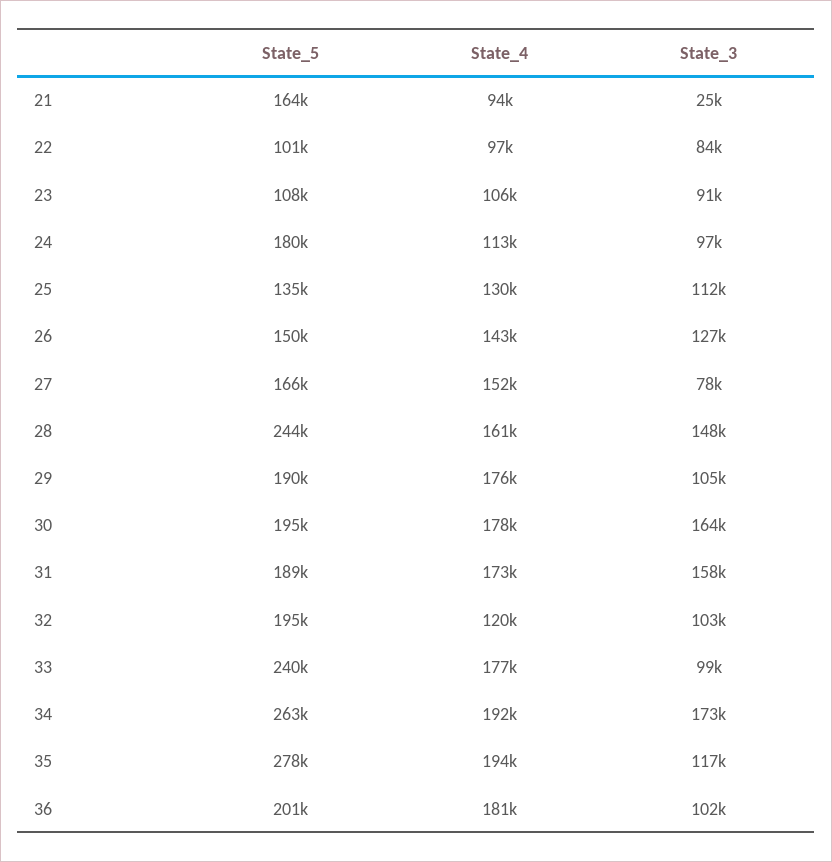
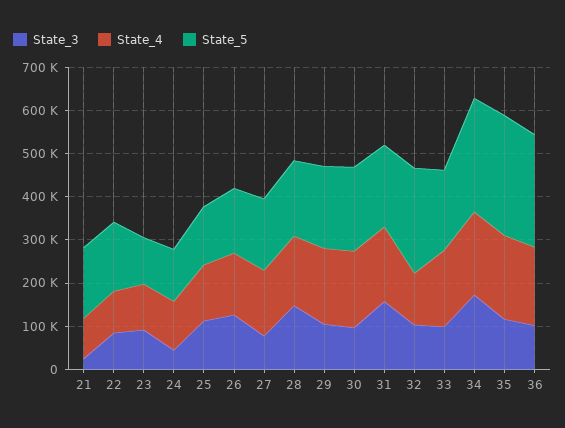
State_5, 22: 101000 -> 160000
State_5, 24: 180000 -> 120000
State_3, 24: 97000 -> 40000
State_5, 28: 244000 -> 180000
State_3, 30: 164000 -> 100000
State_5, 32: 195000 -> 240000
State_5, 33: 240000 -> 180000
State_5, 36: 201000 -> 260000

